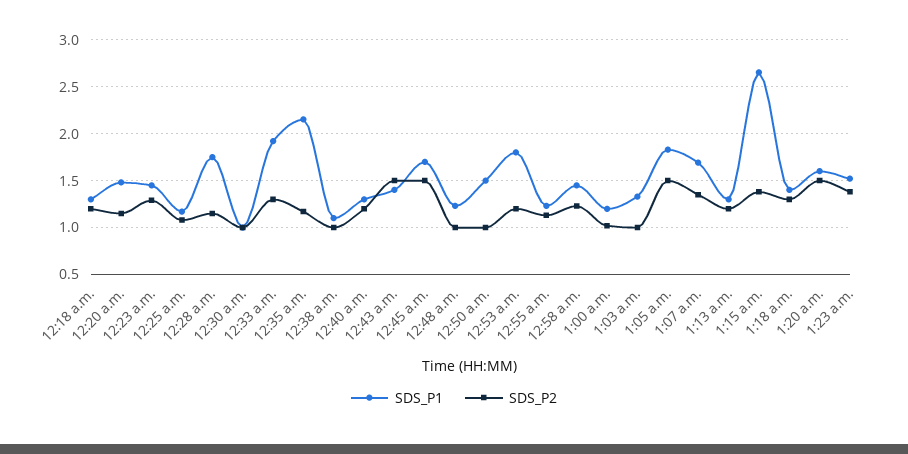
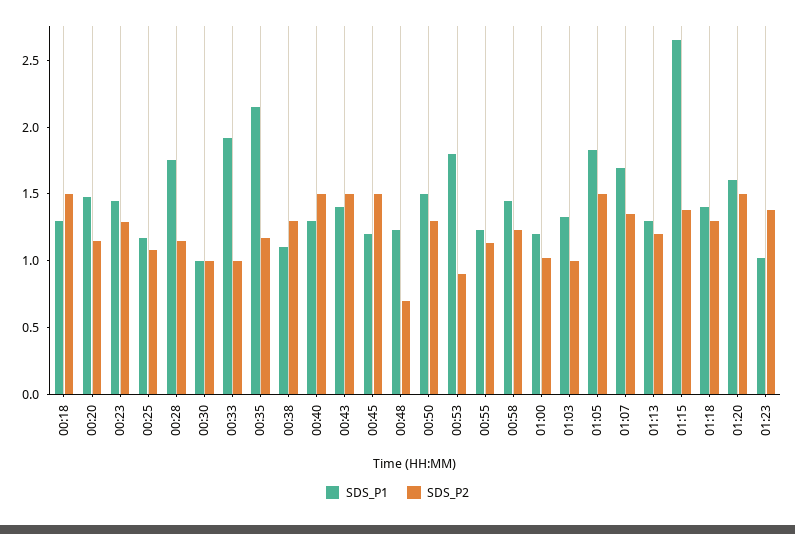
SDS_P2, 12:18 a.m.: 1.2 -> 1.5
SDS_P2, 12:33 a.m.: 1.3 -> 1
SDS_P2, 12:38 a.m.: 1 -> 1.3
SDS_P2, 12:40 a.m.: 1.2 -> 1.5
SDS_P1, 12:45 a.m.: 1.7 -> 1.2
SDS_P2, 12:48 a.m.: 1 -> 0.7
SDS_P2, 12:50 a.m.: 1 -> 1.3
SDS_P2, 12:53 a.m.: 1.2 -> 0.9
SDS_P1, 1:23 a.m.: 1.5 -> 1

